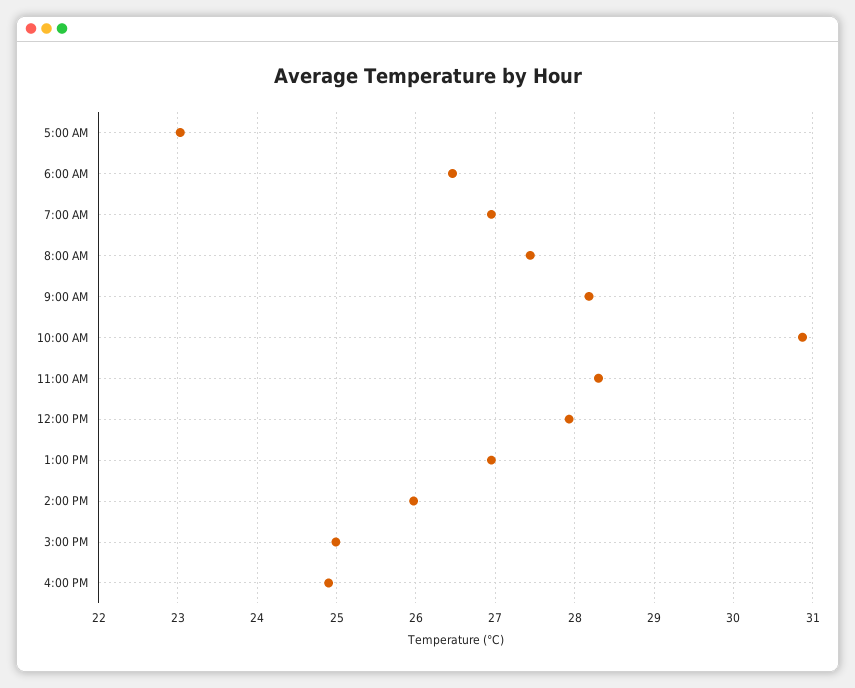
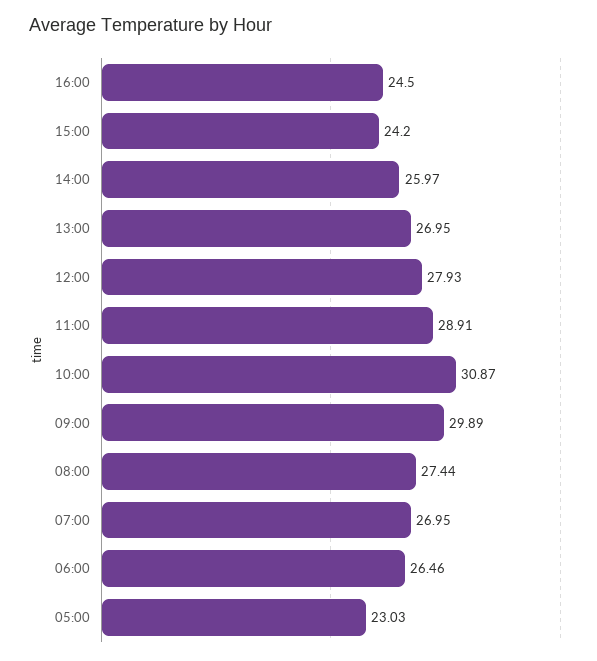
9:00 AM: 28.2 -> 29.89
11:00 AM: 28.3 -> 28.91
3:00 PM: 25 -> 24.2
4:00 PM: 24.9 -> 24.5

